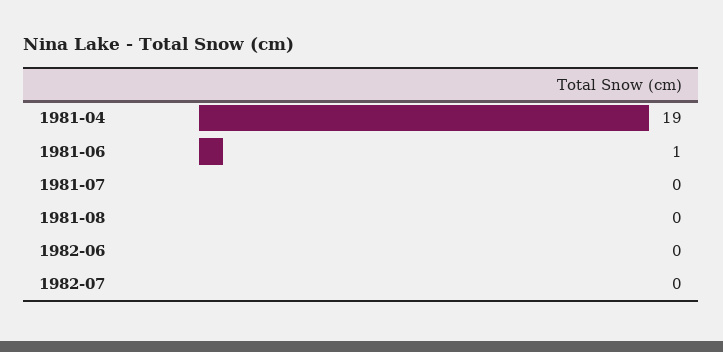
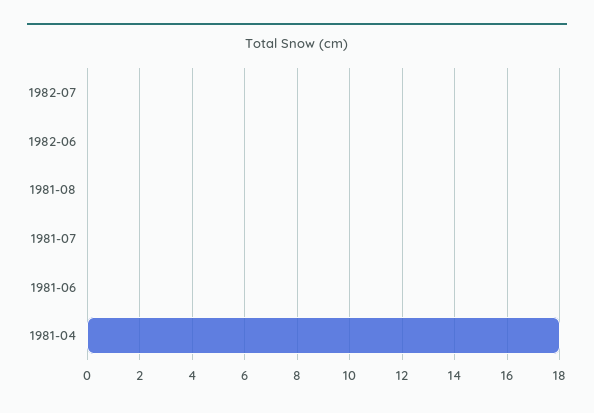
1981-04: 19 -> 18
1981-06: 1 -> 0

